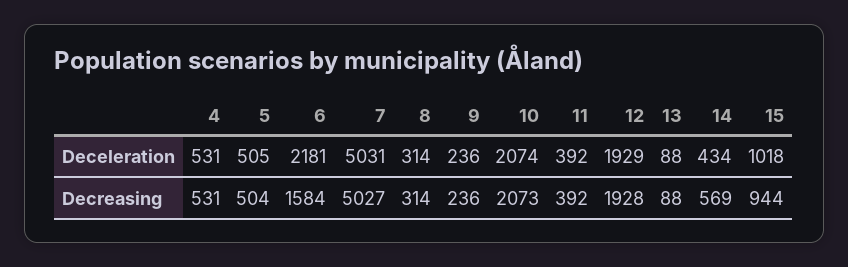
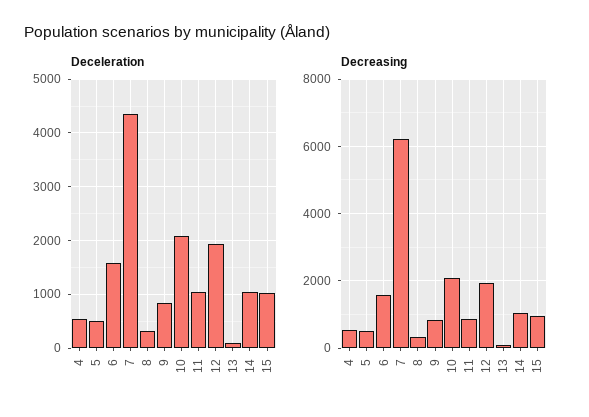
Deceleration, 6: 2181 -> 1600
Deceleration, 7: 5031 -> 4400
Deceleration, 9: 236 -> 800
Deceleration, 11: 392 -> 1000
Deceleration, 14: 434 -> 1000
Decreasing, 7: 5027 -> 6200
Decreasing, 9: 236 -> 800
Decreasing, 11: 392 -> 800
Decreasing, 14: 569 -> 1000

